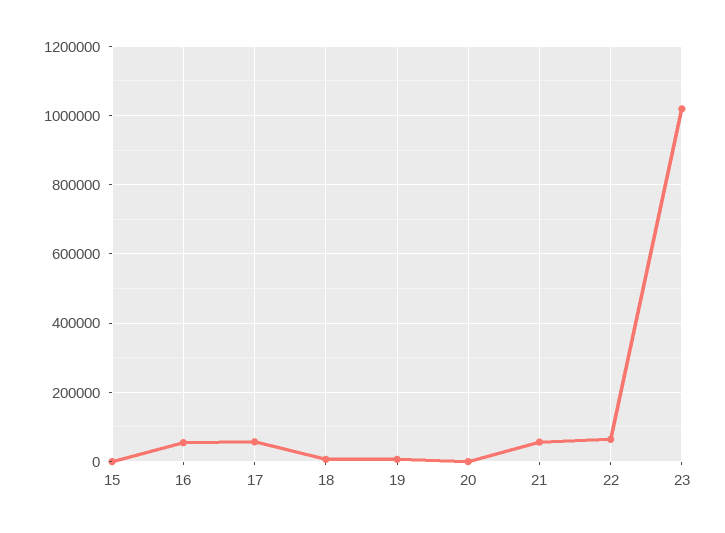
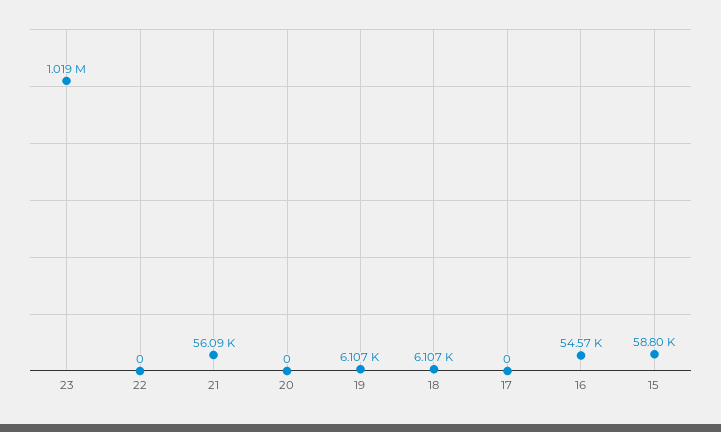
15: 0 -> 58800
17: 60000 -> 0
22: 60000 -> 0

